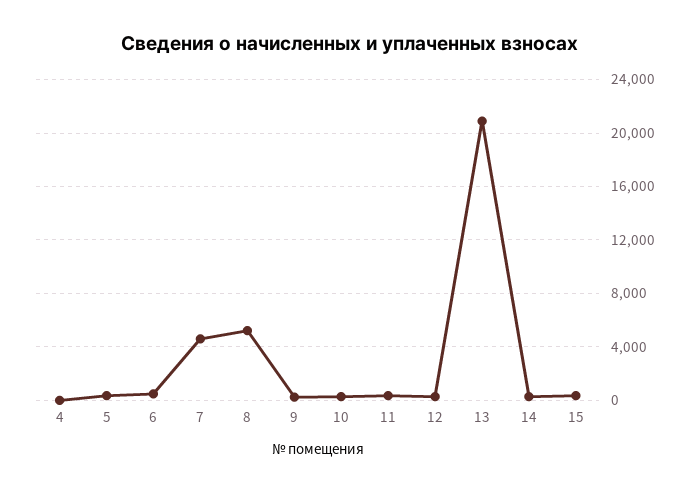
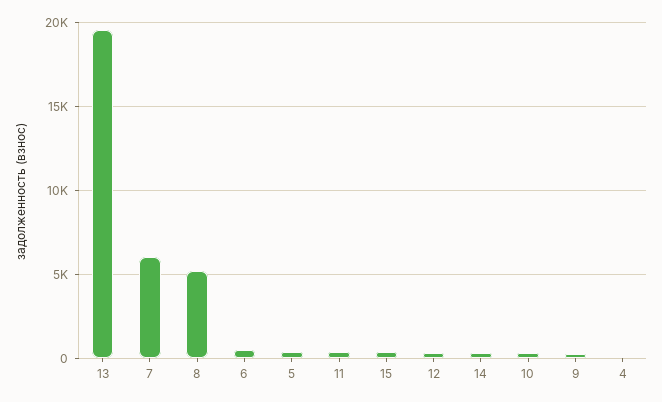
7: 4500 -> 6000
13: 21000 -> 19500

